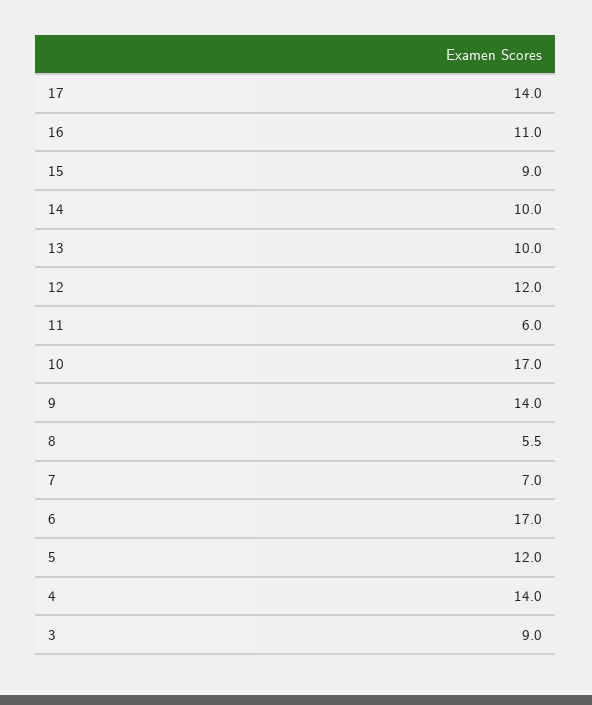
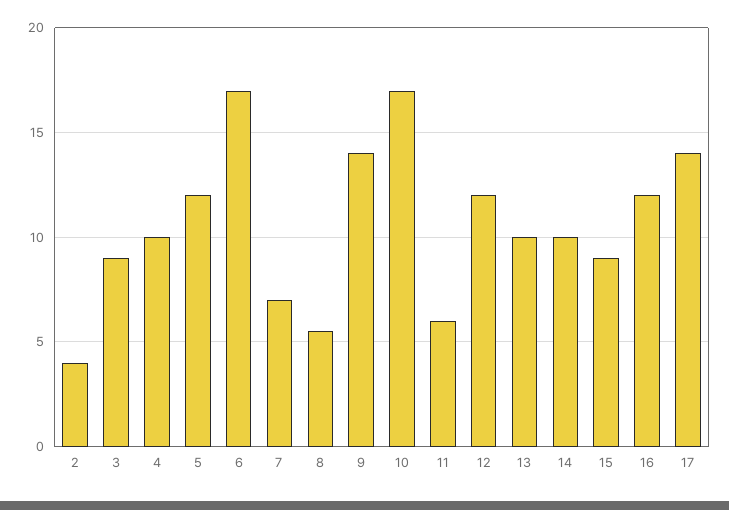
16: 11 -> 12
4: 14 -> 10
2: none -> 4

